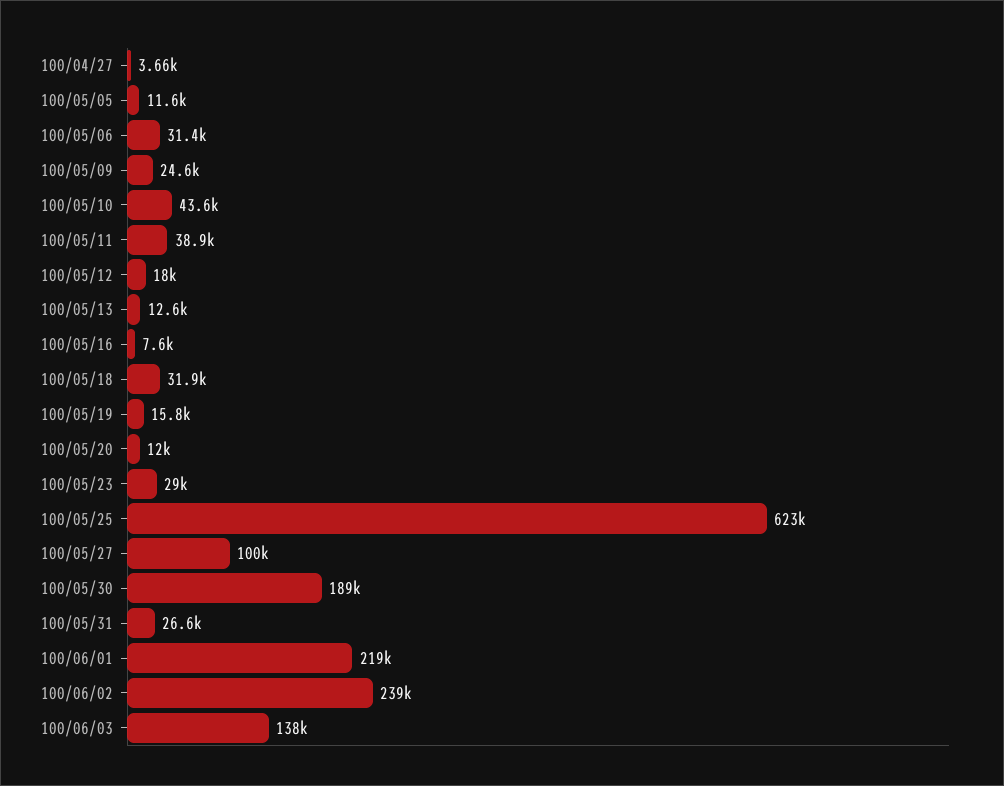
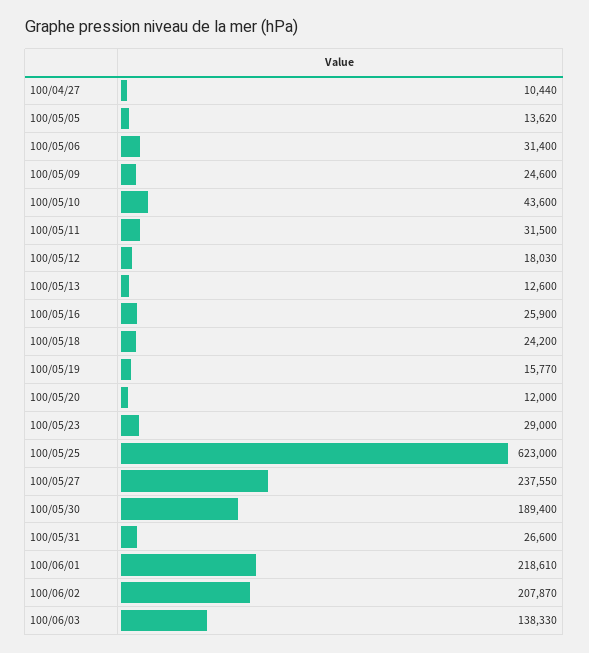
100/04/27: 3660 -> 10440
100/05/05: 11600 -> 13620
100/05/11: 38900 -> 31500
100/05/16: 7600 -> 25900
100/05/18: 31900 -> 24200
100/05/27: 100000 -> 237550
100/06/02: 239000 -> 207870

